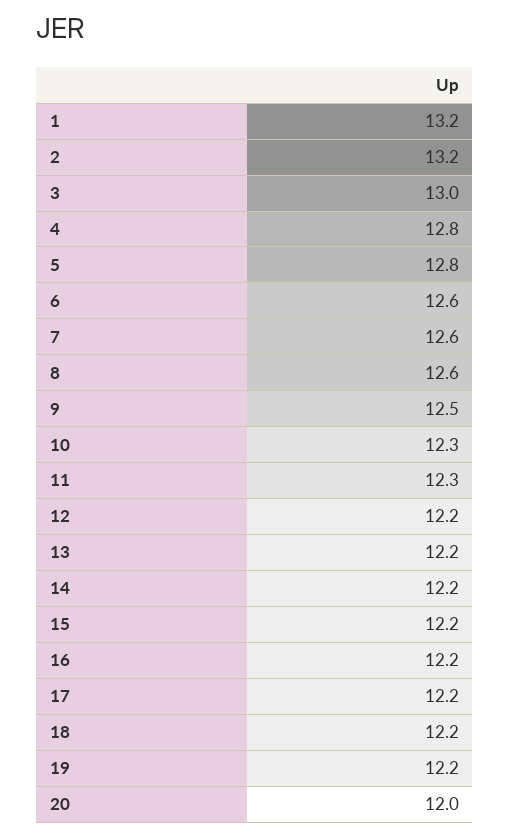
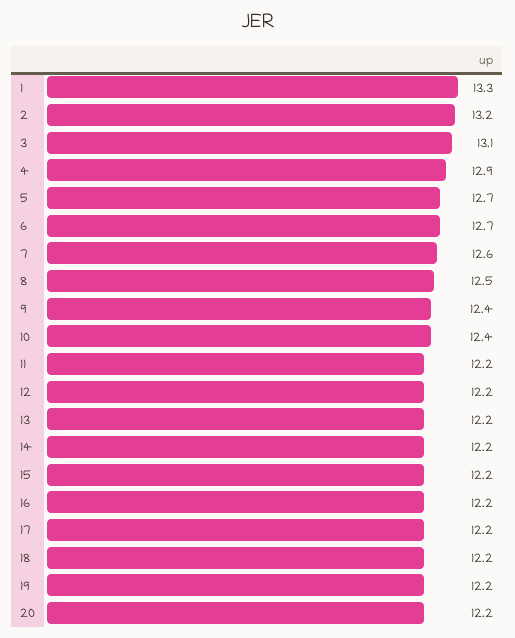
1: 13.2 -> 13.3
3: 13 -> 13.1
4: 12.8 -> 12.9
5: 12.8 -> 12.7
6: 12.6 -> 12.7
8: 12.6 -> 12.5
9: 12.5 -> 12.4
10: 12.3 -> 12.4
11: 12.3 -> 12.2
20: 12 -> 12.2

